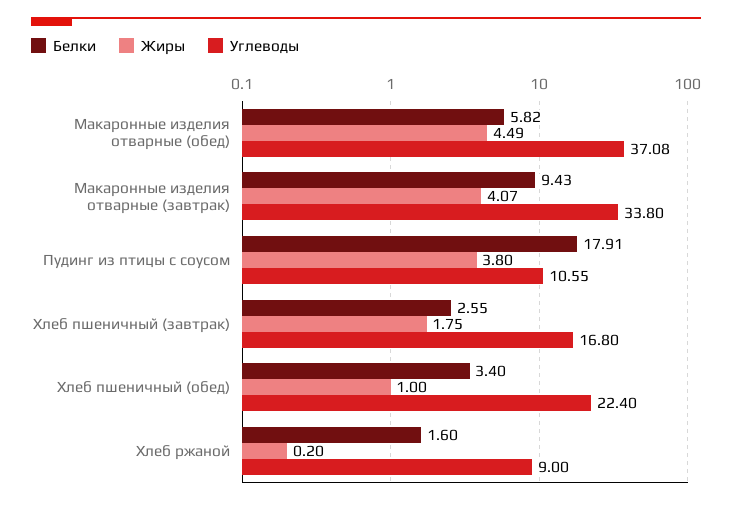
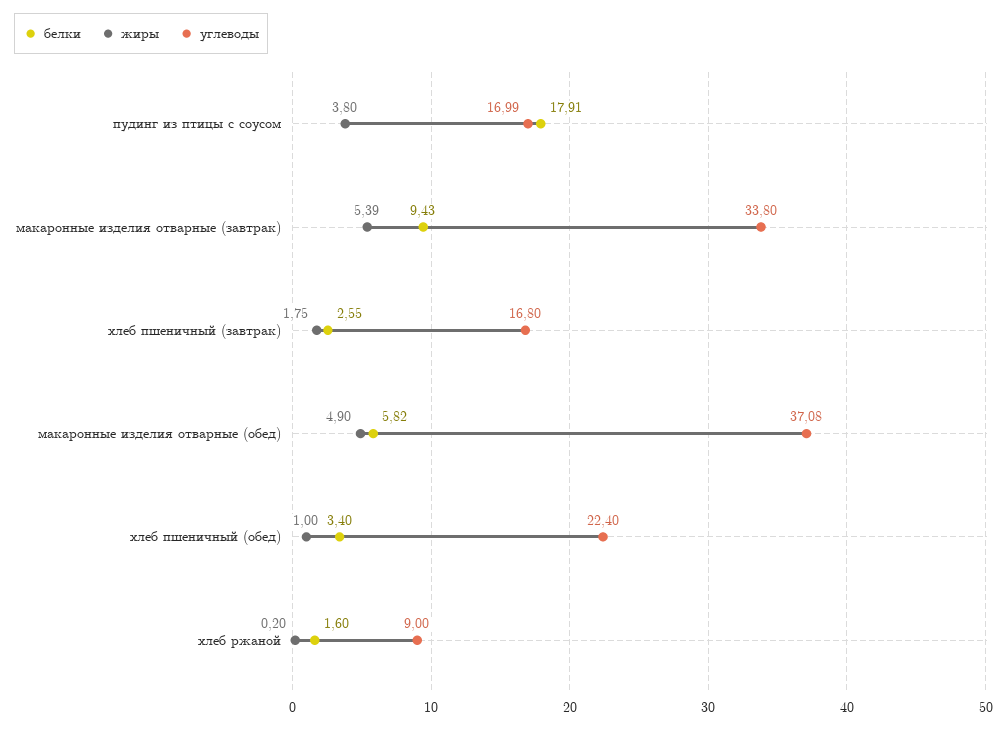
Жиры, Макаронные изделия отварные (обед): 4.49 -> 4.9
Жиры, Макаронные изделия отварные (завтрак): 4.07 -> 5.39
Углеводы, Пудинг из птицы с соусом: 10.55 -> 16.99

